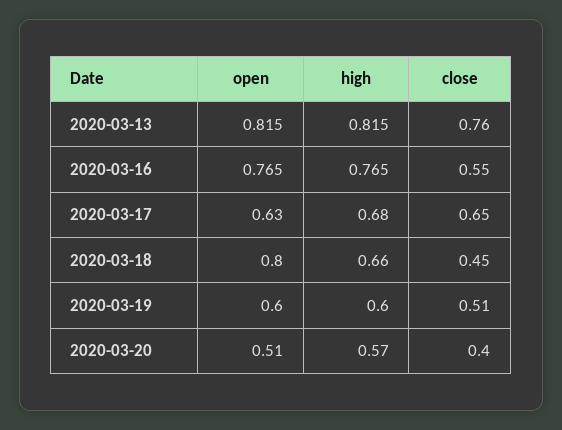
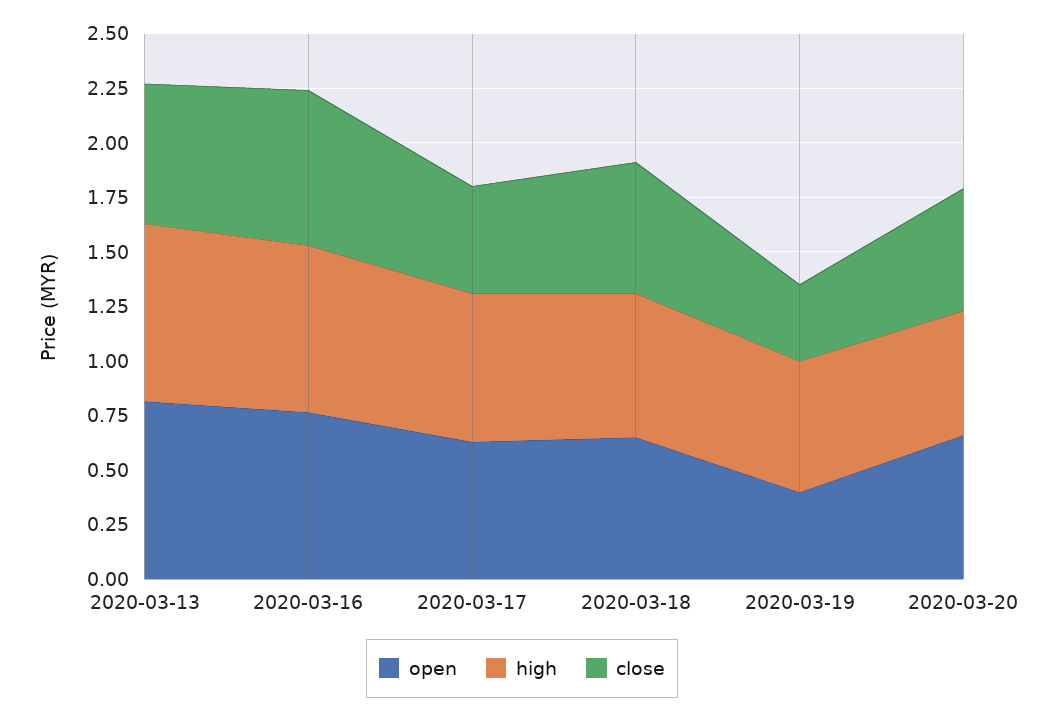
close, 2020-03-13: 0.76 -> 0.65
close, 2020-03-16: 0.55 -> 0.7
close, 2020-03-17: 0.65 -> 0.5
open, 2020-03-18: 0.8 -> 0.65
close, 2020-03-18: 0.45 -> 0.6
open, 2020-03-19: 0.6 -> 0.4
close, 2020-03-19: 0.51 -> 0.35
open, 2020-03-20: 0.51 -> 0.65
close, 2020-03-20: 0.4 -> 0.55

